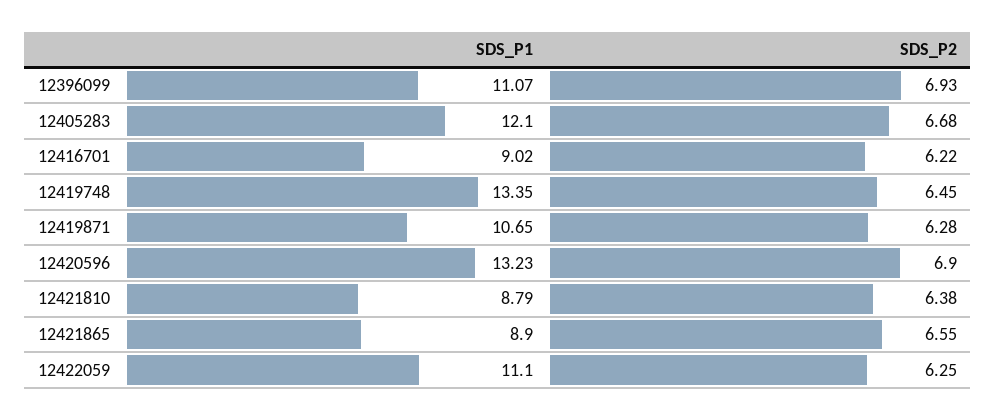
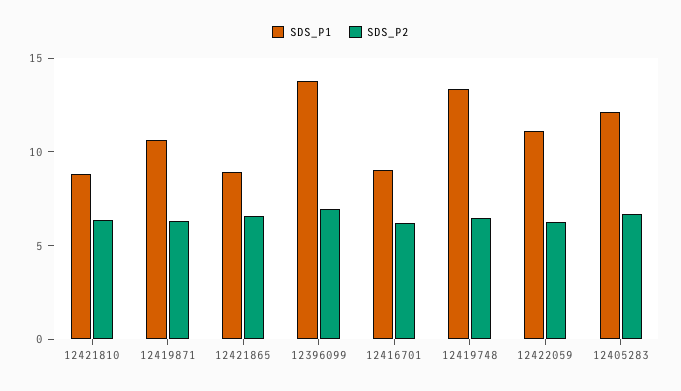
SDS_P1, 12396099: 11.07 -> 14
SDS_P1, 12420596: 13.23 -> none
SDS_P2, 12420596: 6.9 -> none

